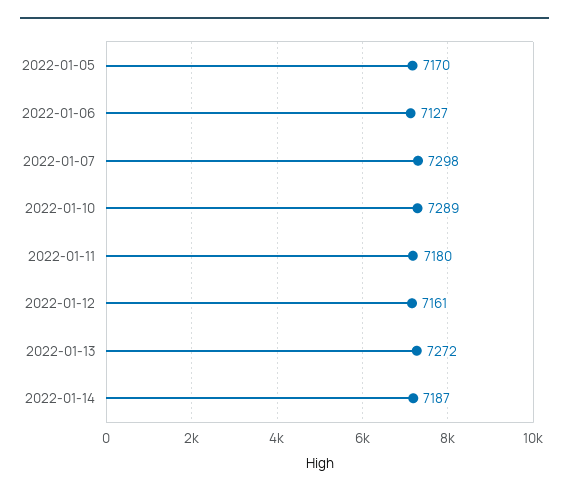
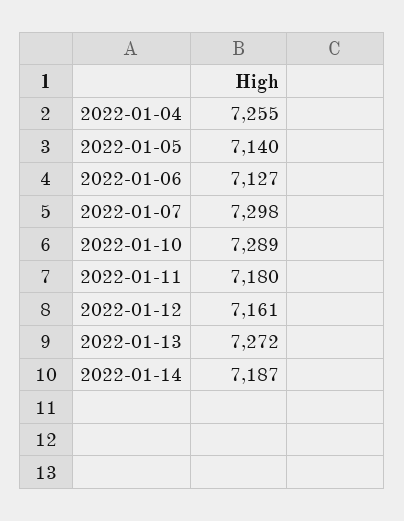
2022-01-05: 7170 -> 7140
2022-01-04: none -> 7255

